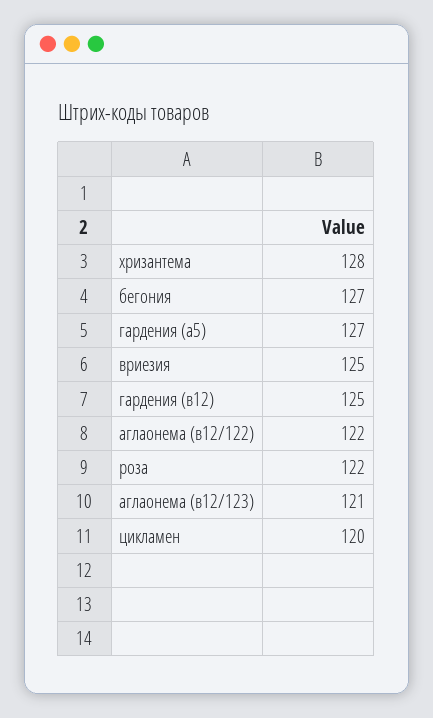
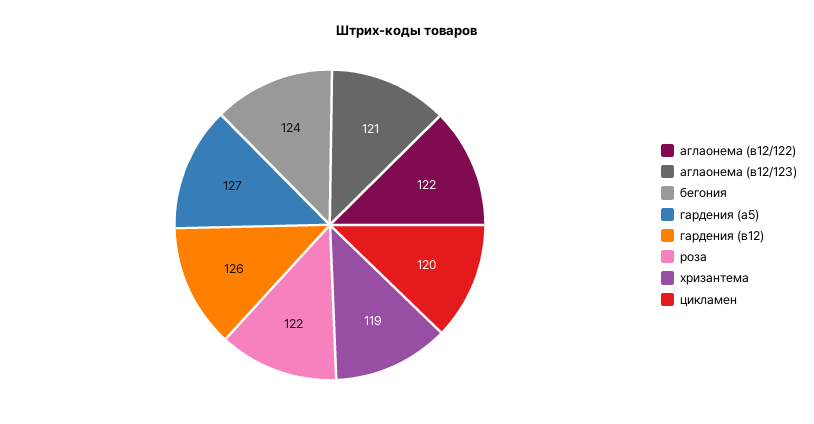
хризантема: 128 -> 119
бегония: 127 -> 124
вриезия: 125 -> none
гардения (в12): 125 -> 126

